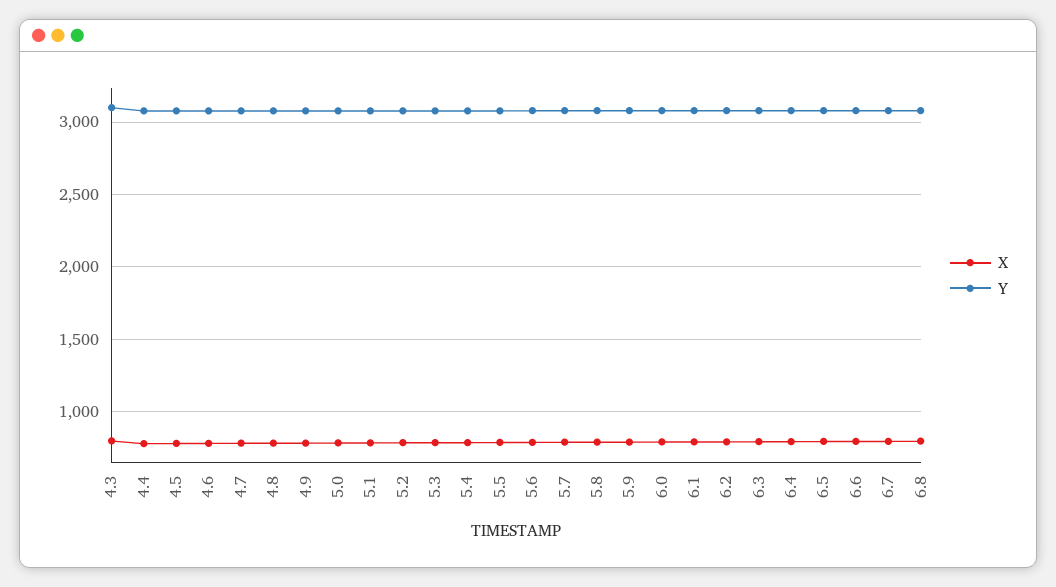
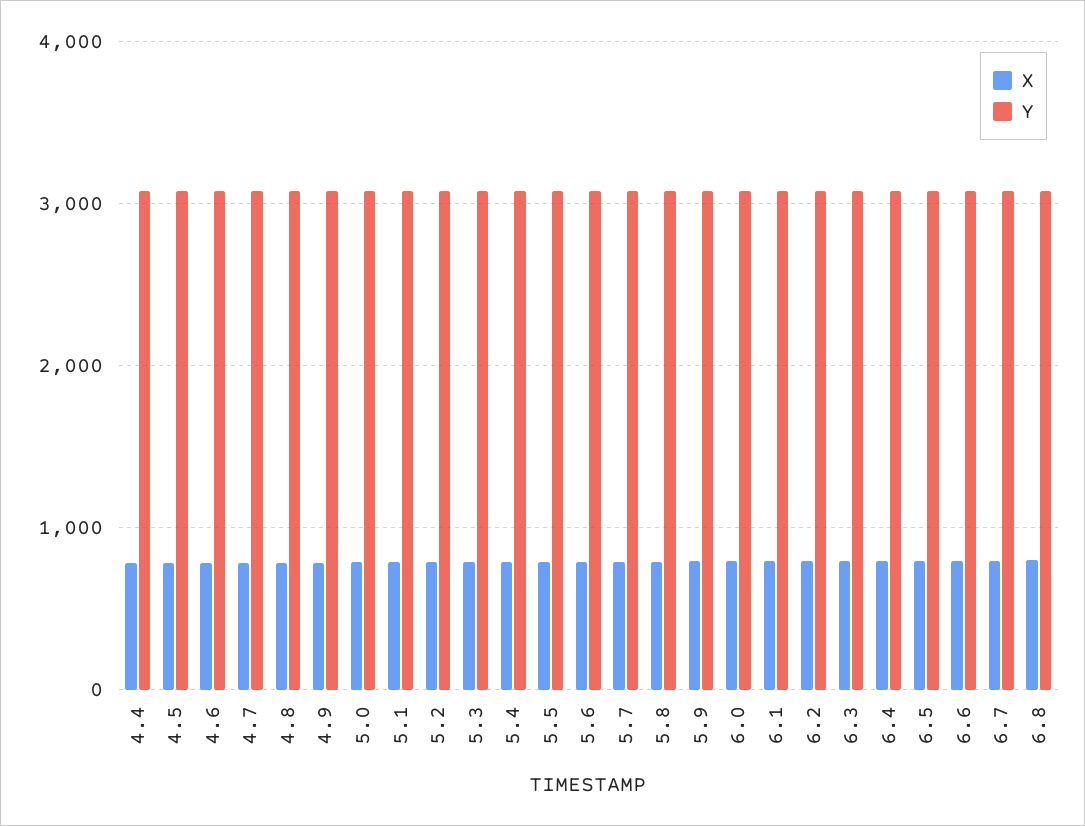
X, 4.3: 800 -> none
Y, 4.3: 3100 -> none

